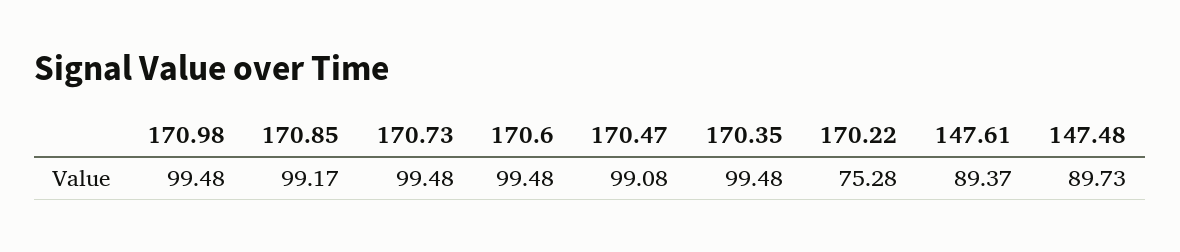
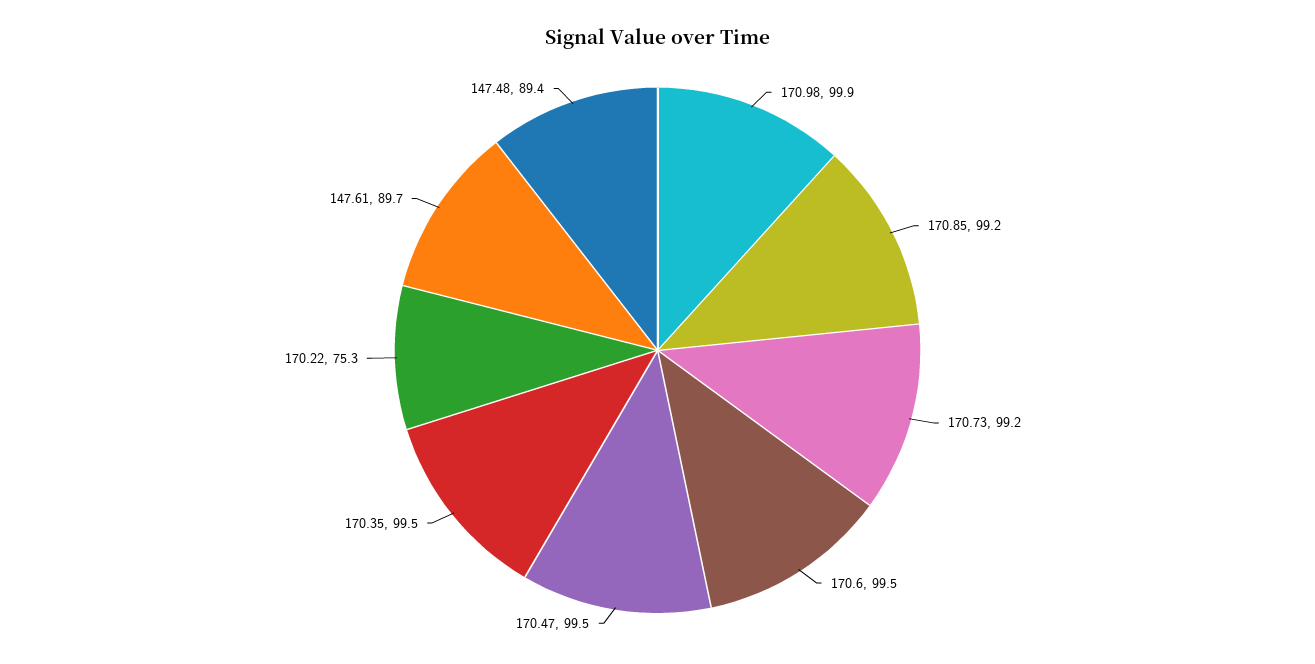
170.98: 99.48 -> 99.9
170.73: 99.48 -> 99.2
170.47: 99.08 -> 99.5
147.61: 89.37 -> 89.7
147.48: 89.73 -> 89.4

